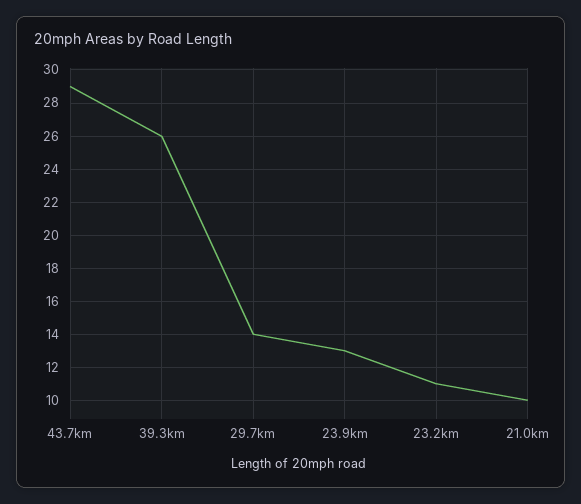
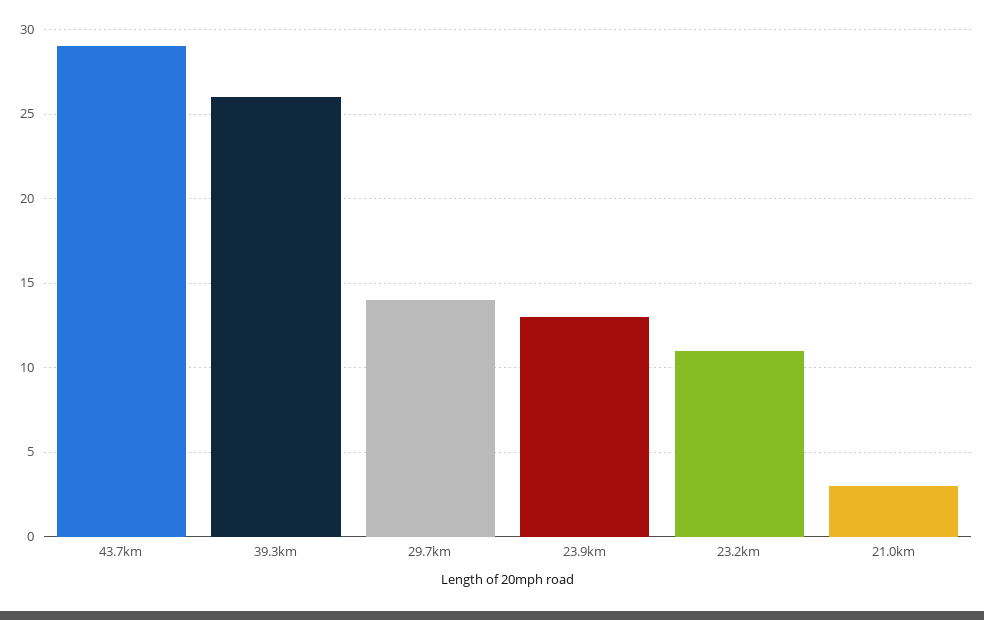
21.0km: 10 -> 3

